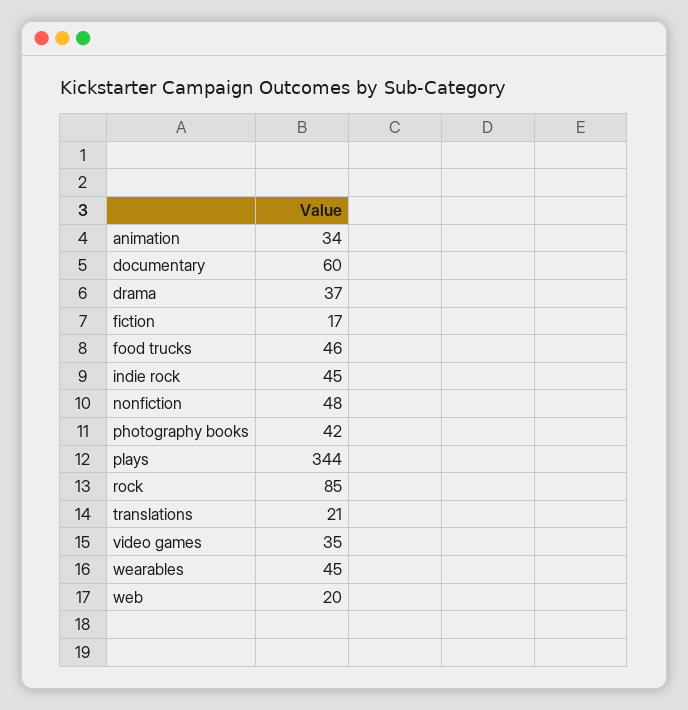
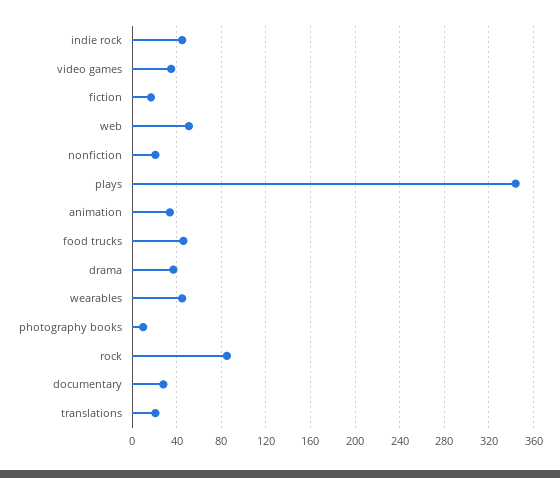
documentary: 60 -> 30
nonfiction: 48 -> 20
photography books: 42 -> 10
web: 20 -> 50

